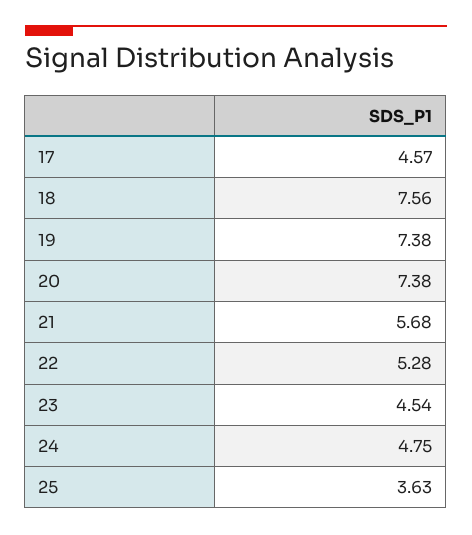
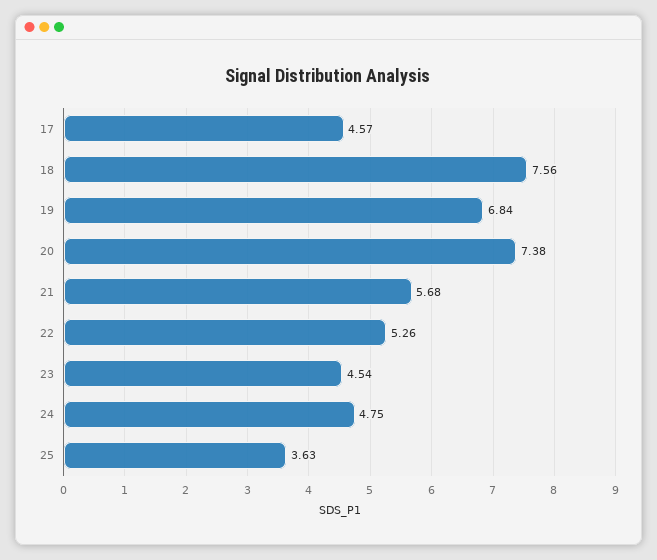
19: 7.38 -> 6.84
22: 5.28 -> 5.26

